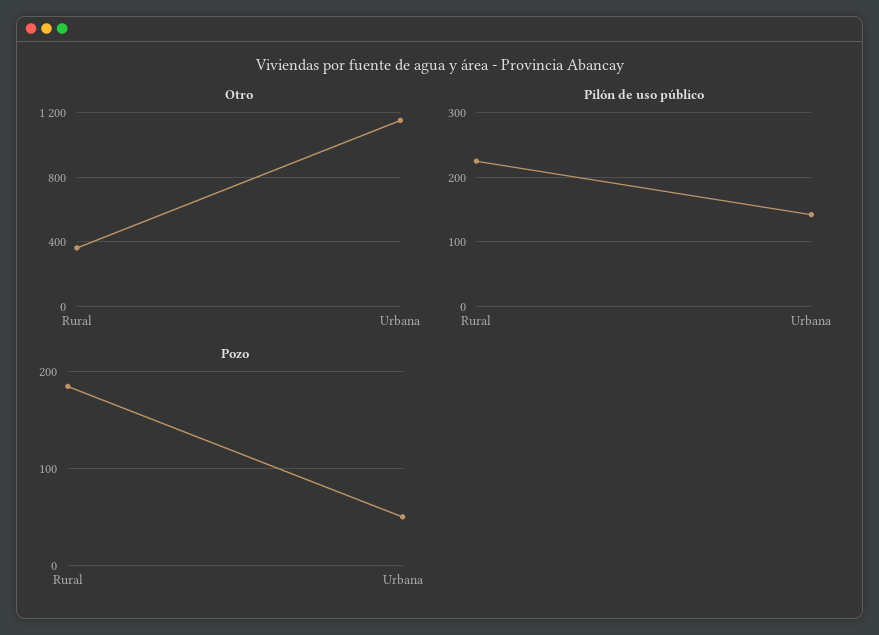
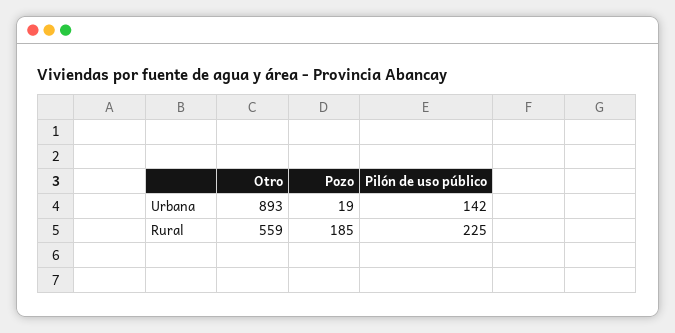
Otro, Rural: 350 -> 559
Otro, Urbana: 1150 -> 893
Pozo, Urbana: 50 -> 19

